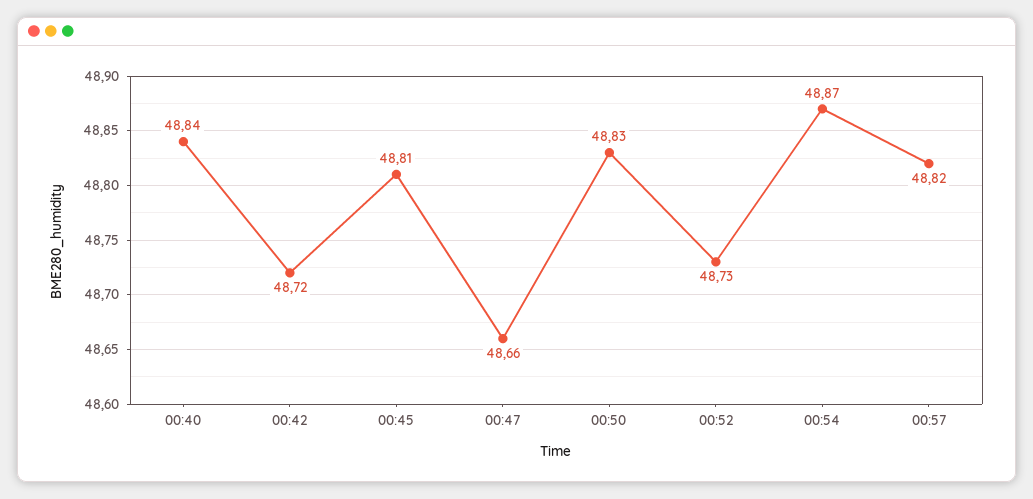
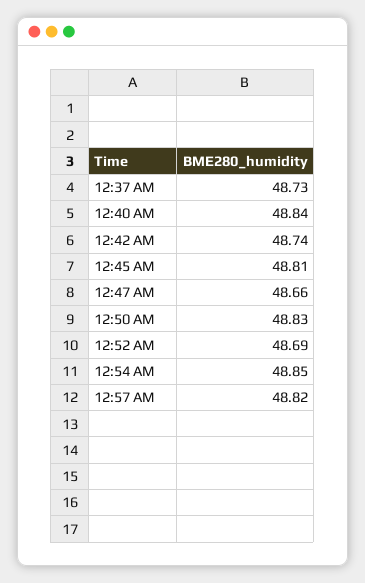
00:42: 48.72 -> 48.74
00:52: 48.73 -> 48.69
00:54: 48.87 -> 48.85
12:37 AM: none -> 48.73

